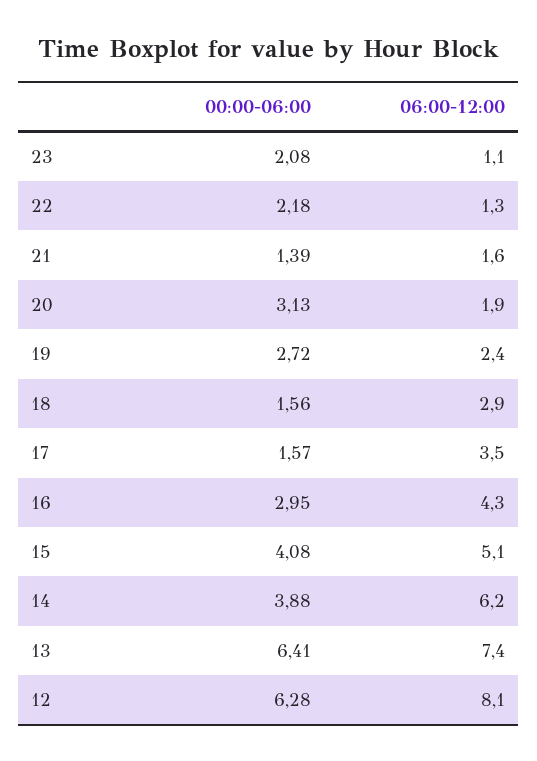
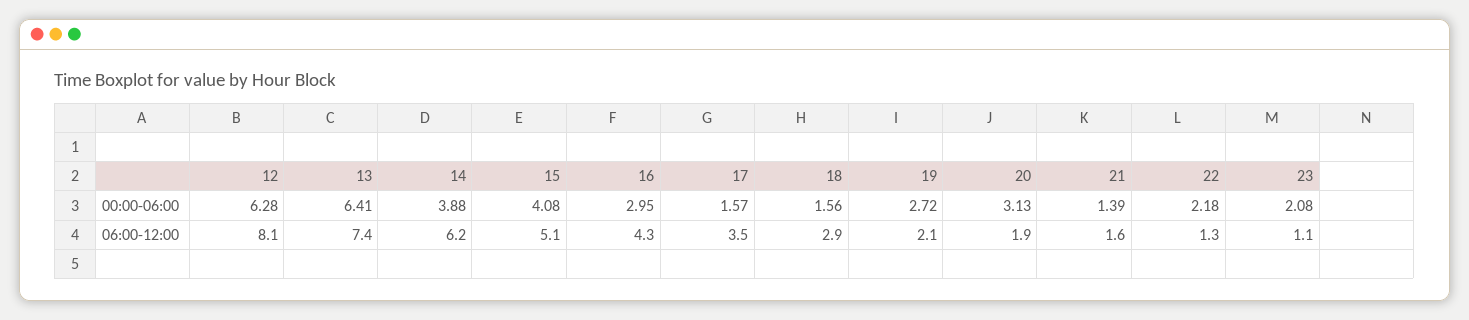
06:00-12:00, 19: 2.4 -> 2.1

